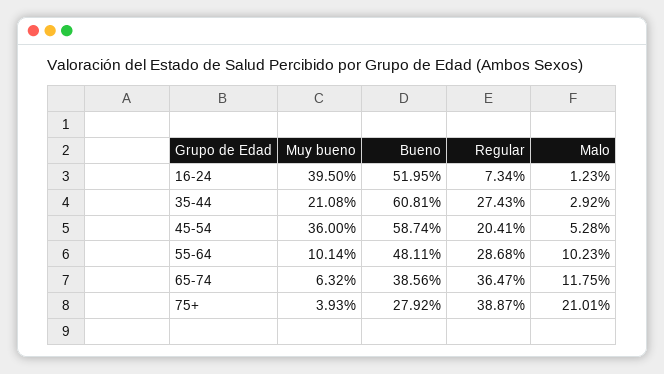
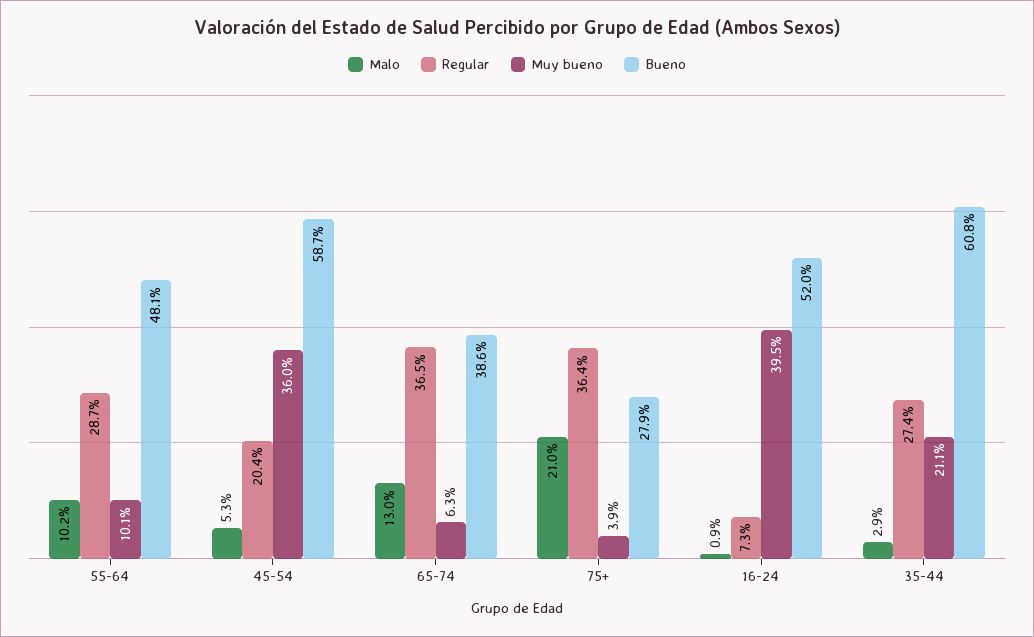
Malo, 16-24: 1.23 -> 0.9
Malo, 65-74: 11.75 -> 13
Regular, 75+: 38.87 -> 36.4

